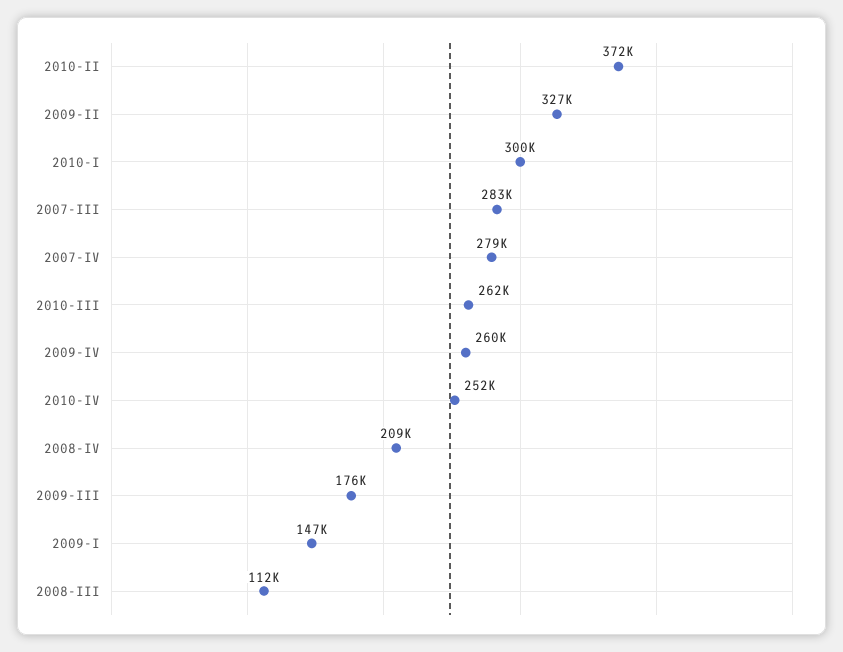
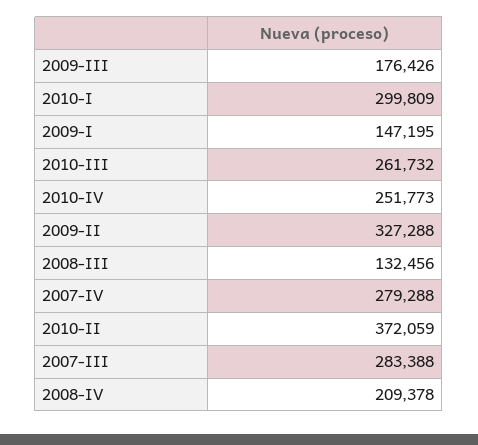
2009-IV: 260000 -> none
2008-III: 112000 -> 132456

